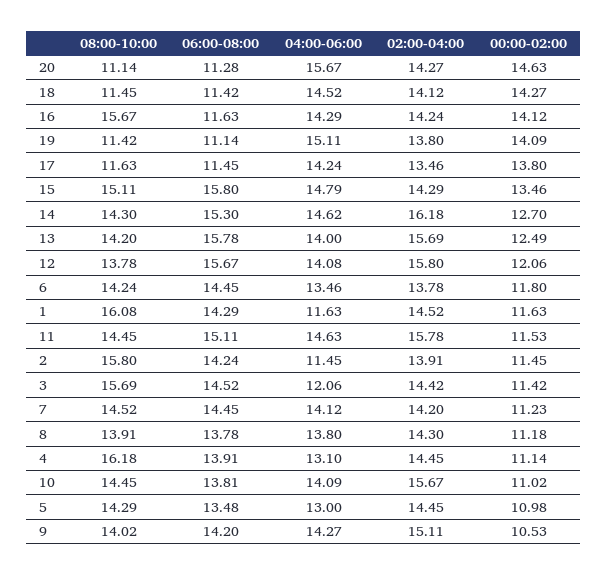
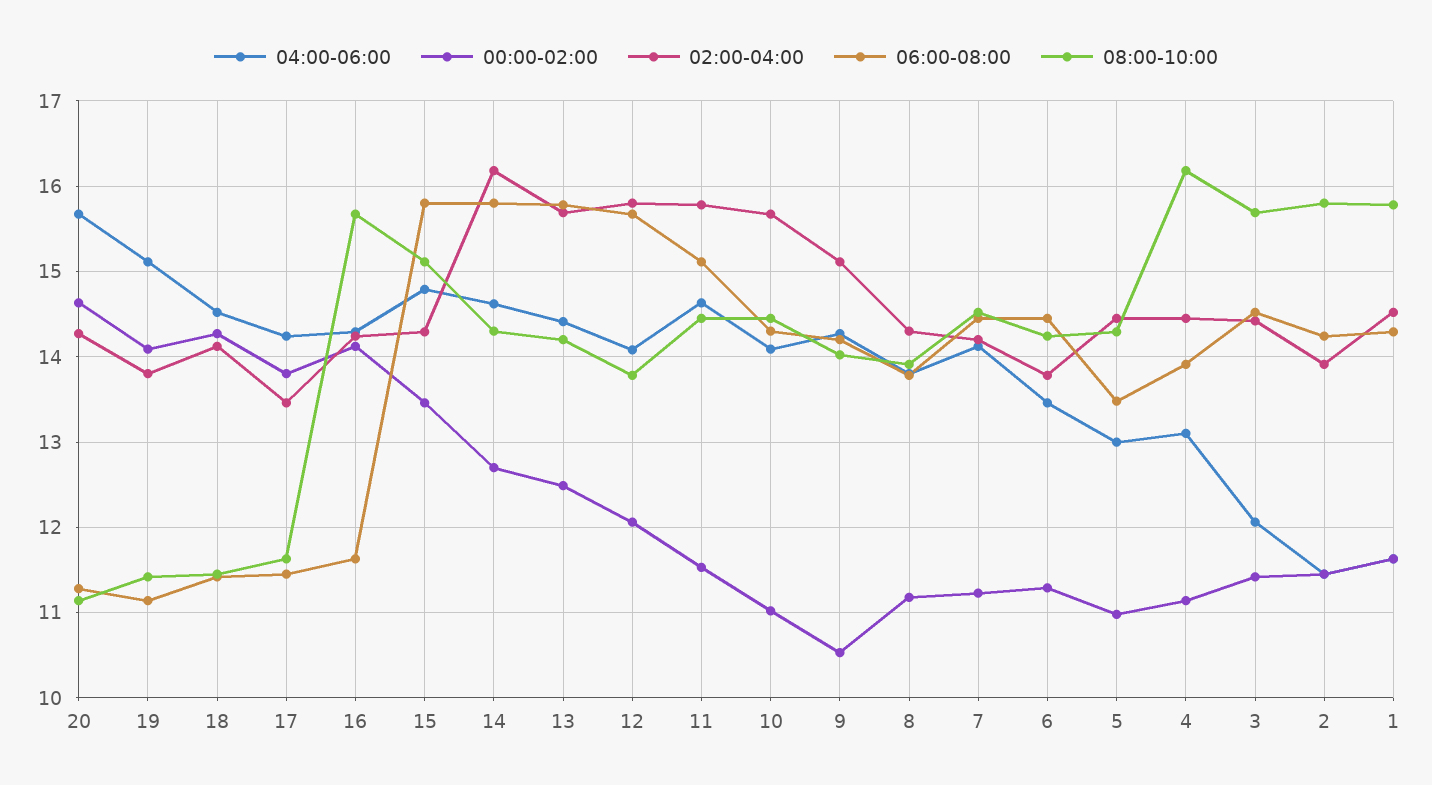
06:00-08:00, 14: 15.3 -> 15.8
04:00-06:00, 13: 14 -> 14.4
00:00-02:00, 6: 11.8 -> 11.3
08:00-10:00, 1: 16.08 -> 15.8
06:00-08:00, 10: 13.81 -> 14.3

